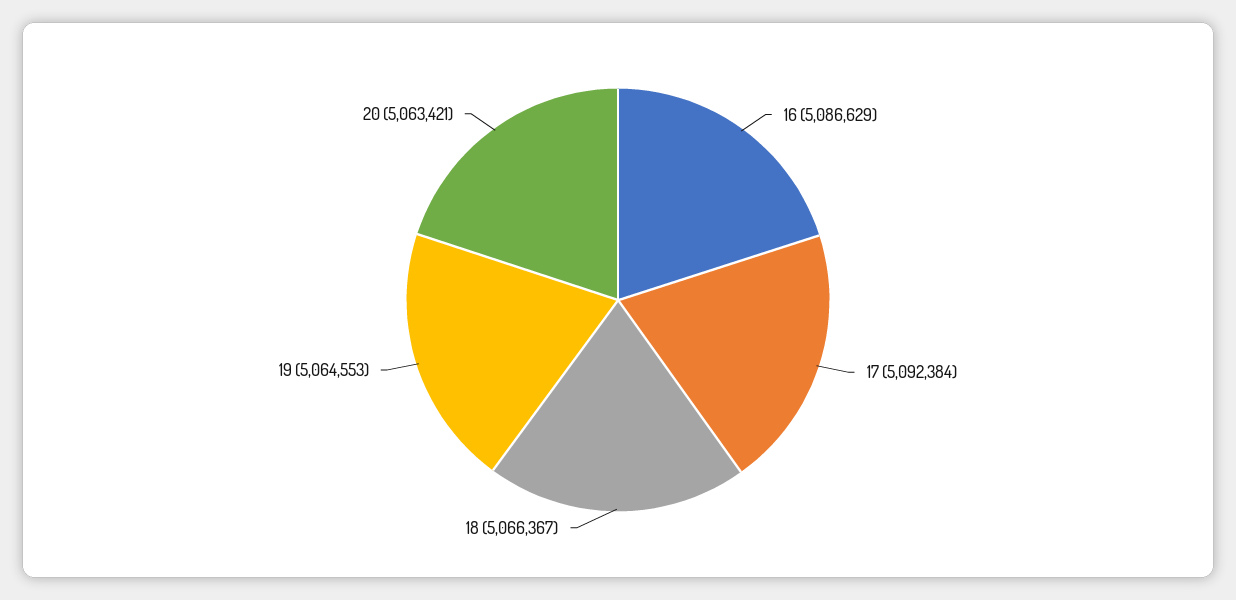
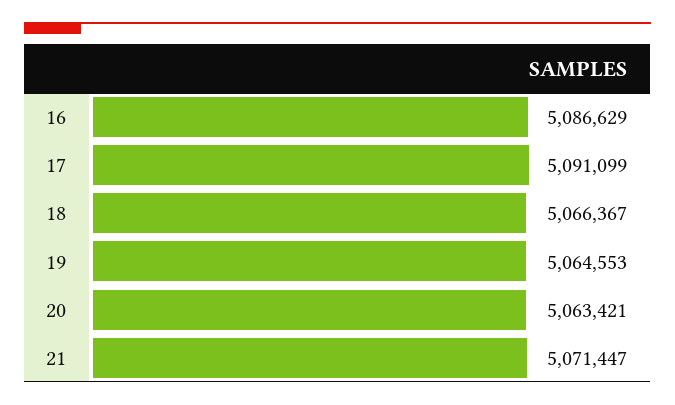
17: 5092384 -> 5091099
21: none -> 5071447

